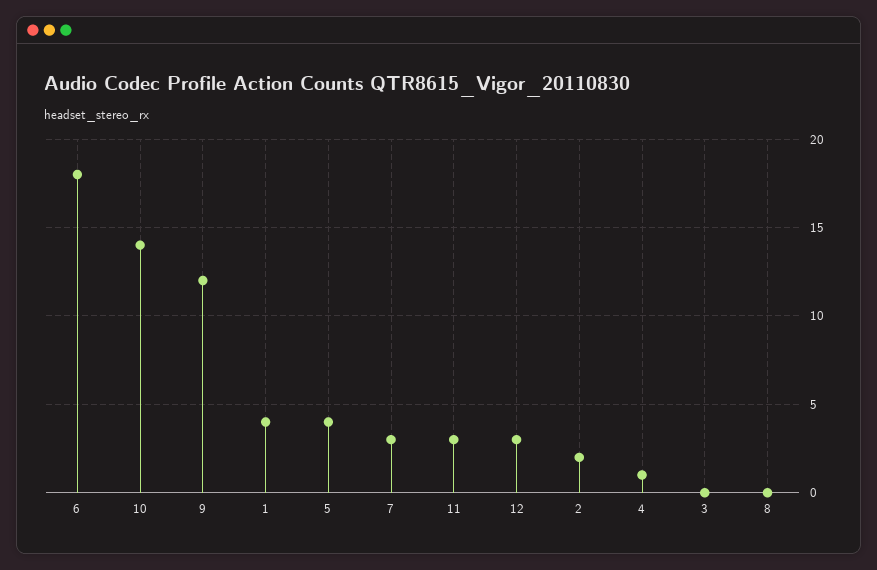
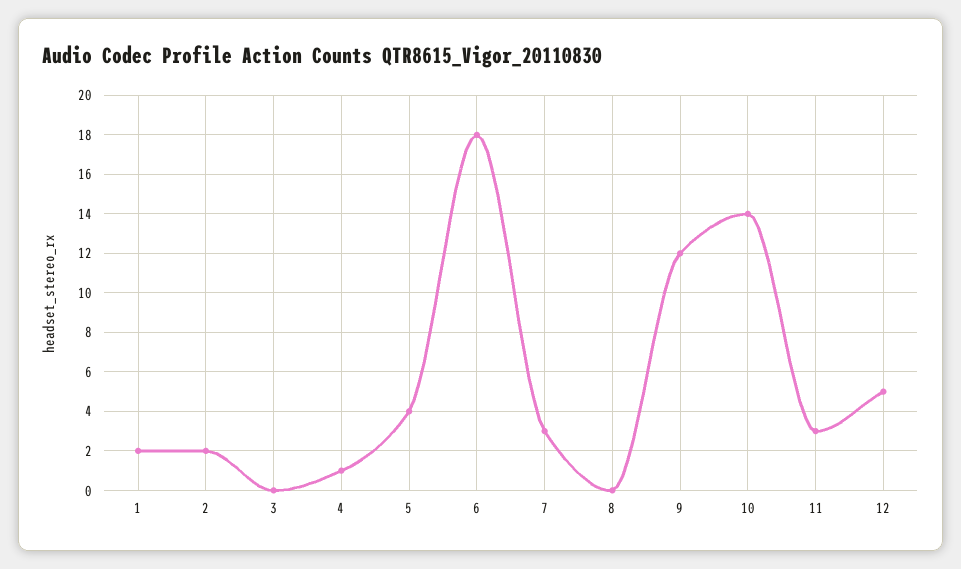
1: 4 -> 2
12: 3 -> 5

